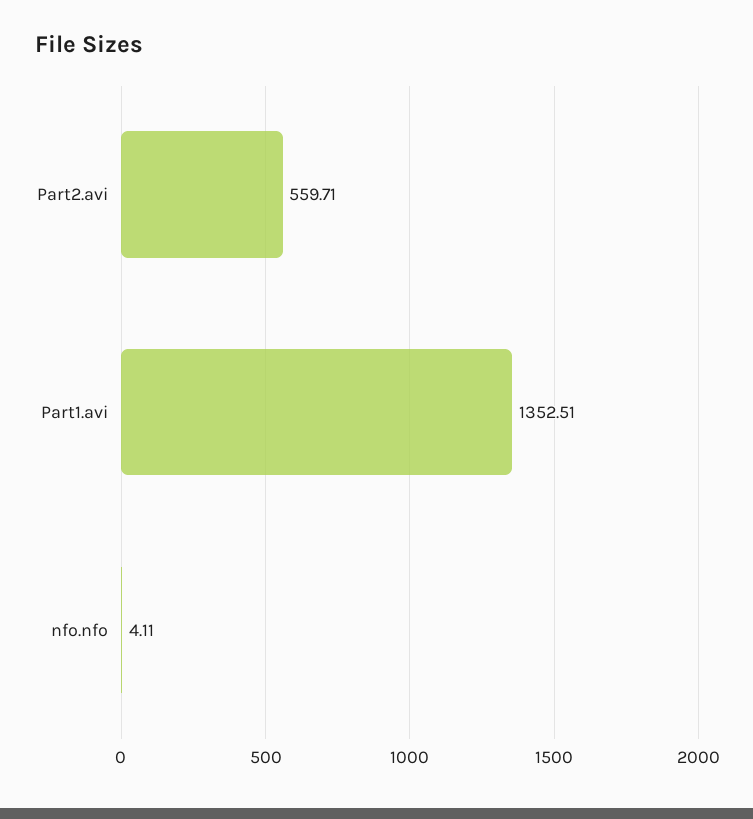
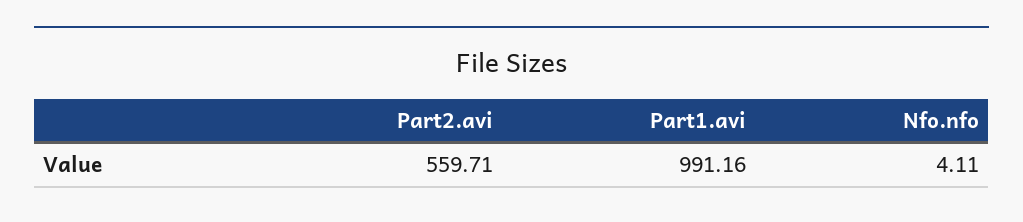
Part1.avi: 1352.51 -> 991.16

